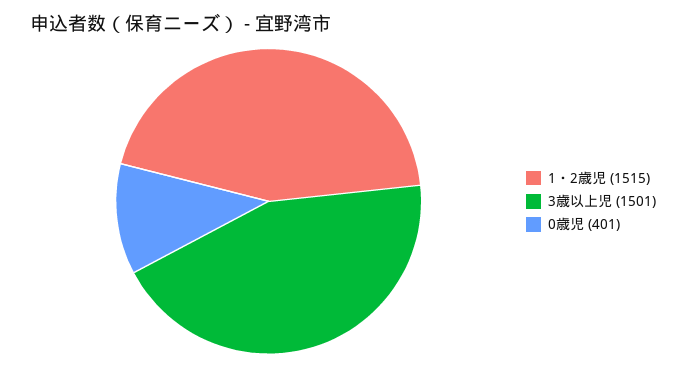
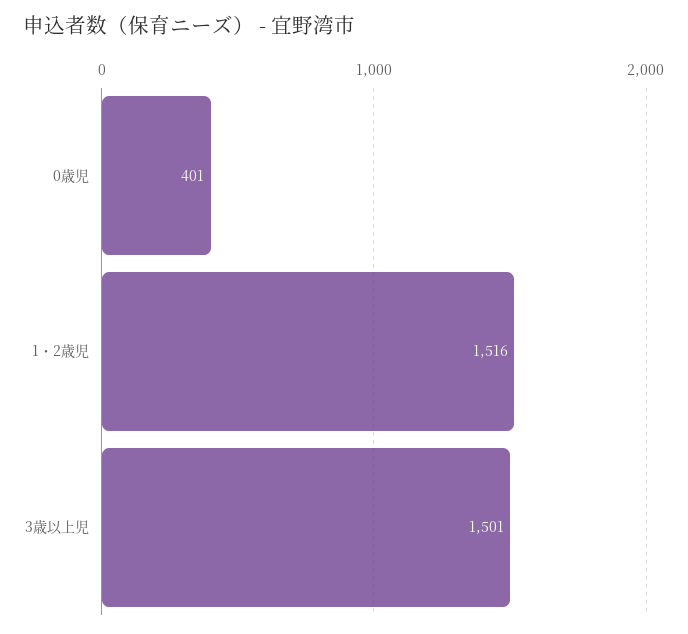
1・2歳児: 1515 -> 1516

